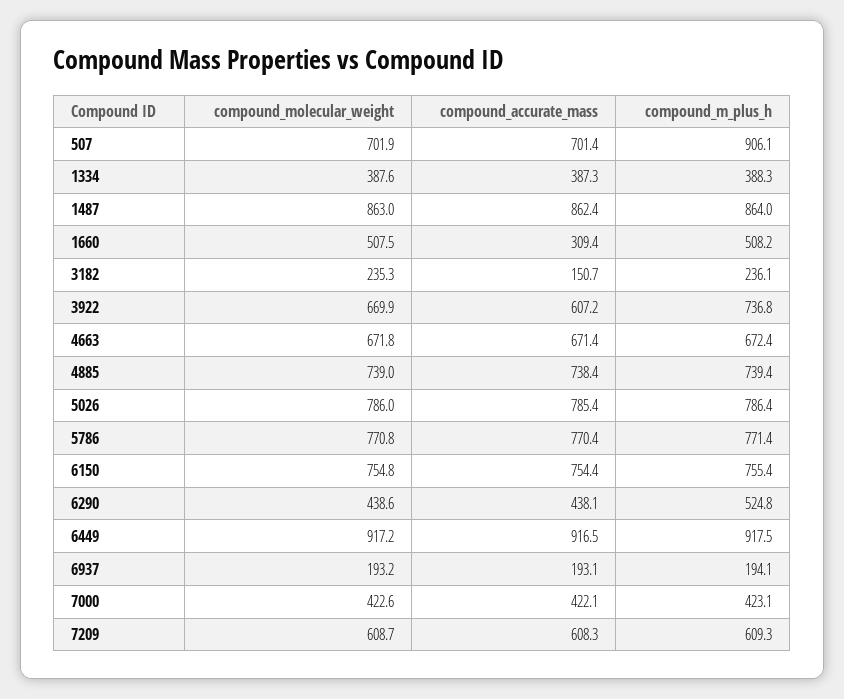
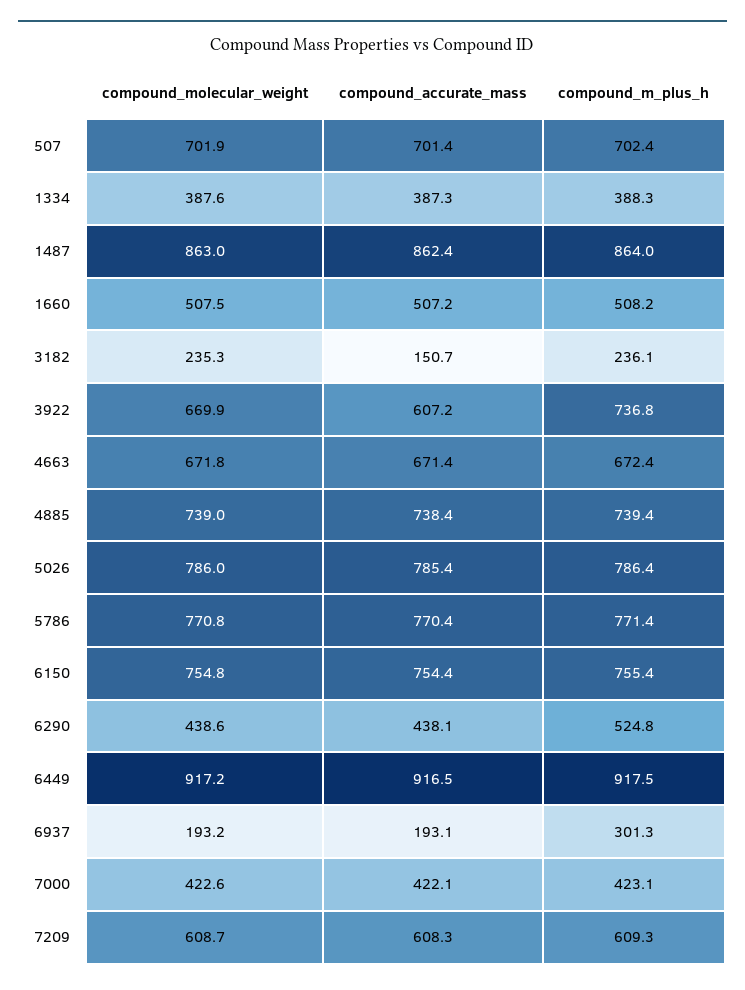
compound_m_plus_h, 507: 906.1 -> 702.4
compound_accurate_mass, 1660: 309.4 -> 507.2
compound_m_plus_h, 6937: 194.1 -> 301.3

